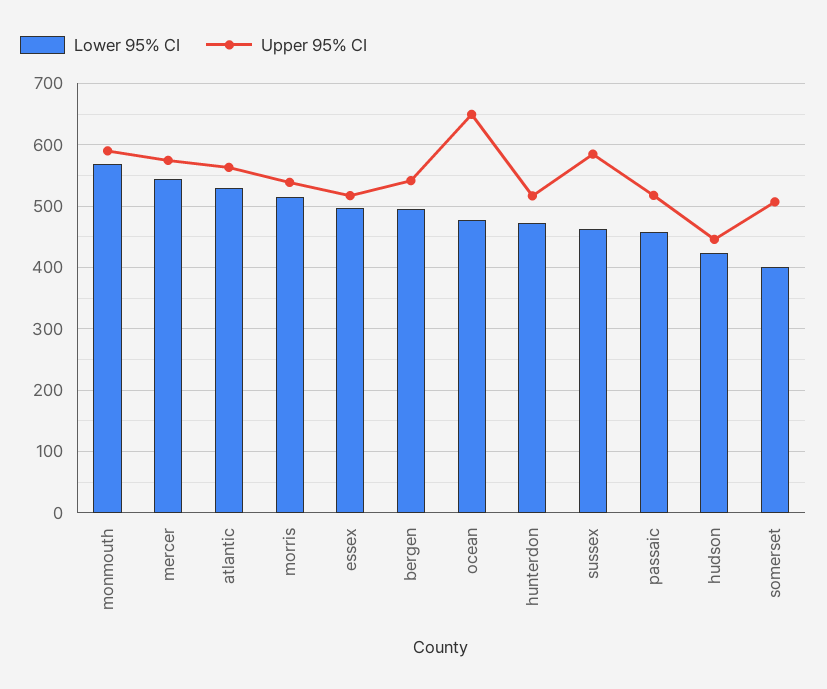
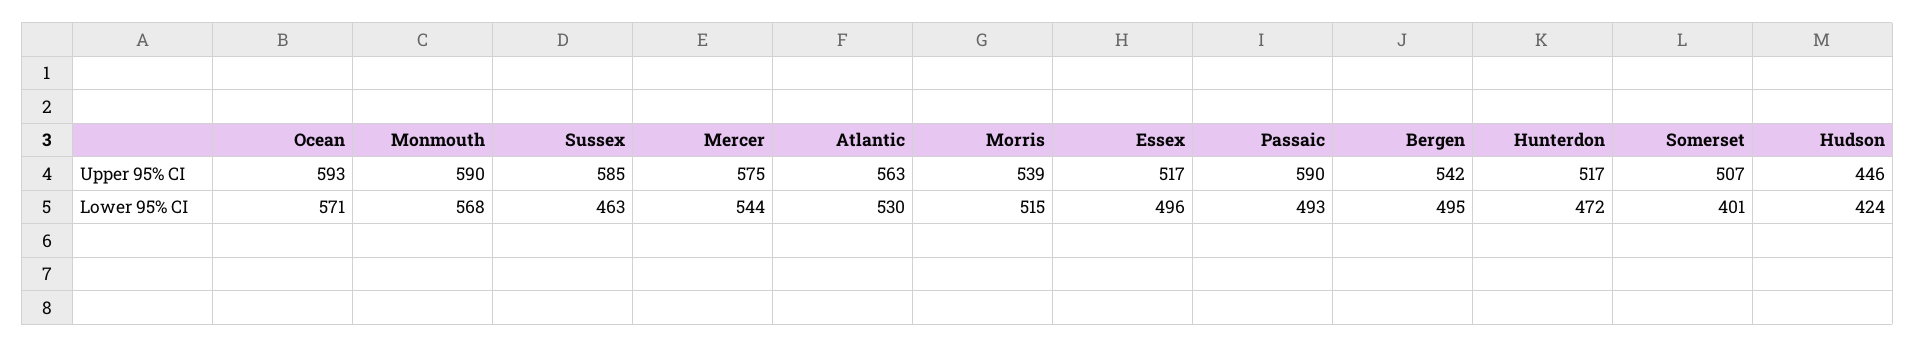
Lower 95% CI, ocean: 480 -> 571
Upper 95% CI, ocean: 650 -> 593
Lower 95% CI, passaic: 460 -> 493
Upper 95% CI, passaic: 520 -> 590

